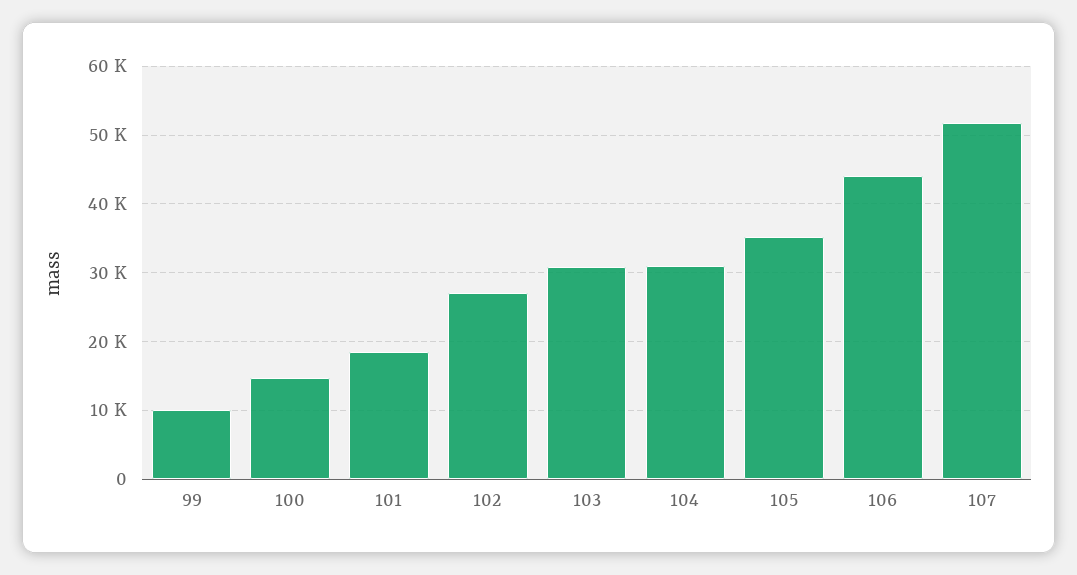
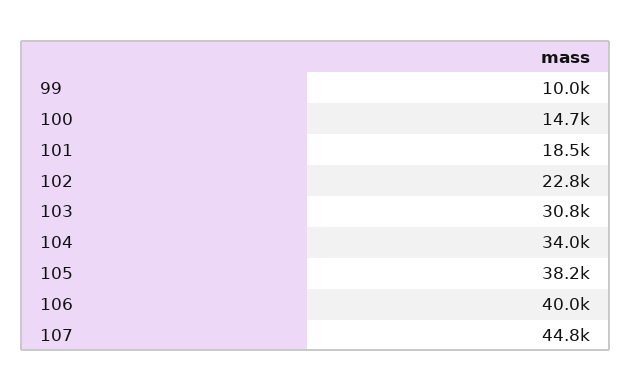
102: 27000 -> 22800
104: 31000 -> 34000
105: 35000 -> 38200
106: 44000 -> 40000
107: 52000 -> 44800

